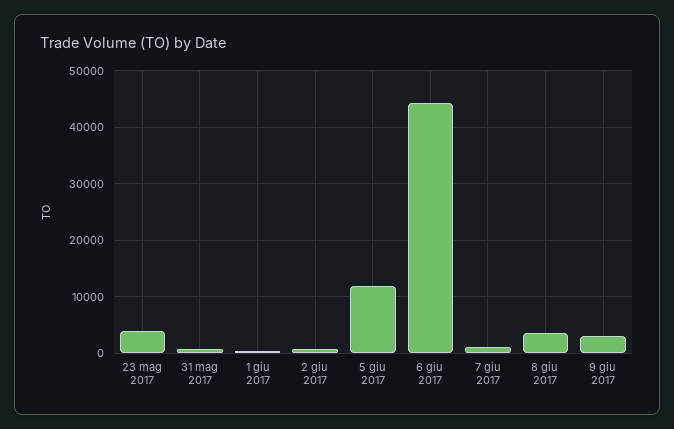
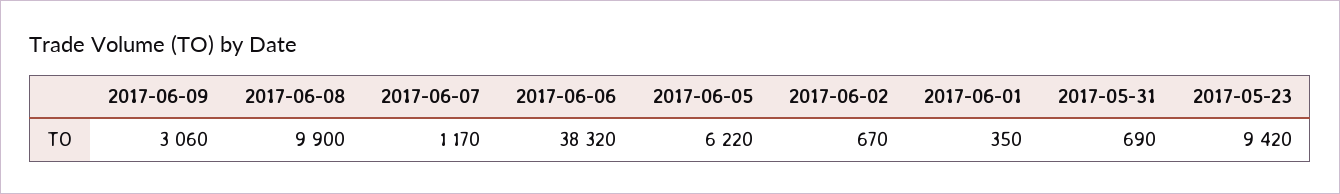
23 mag 2017: 4000 -> 9420
5 giu 2017: 12000 -> 6220
6 giu 2017: 44000 -> 38320
8 giu 2017: 4000 -> 9900

